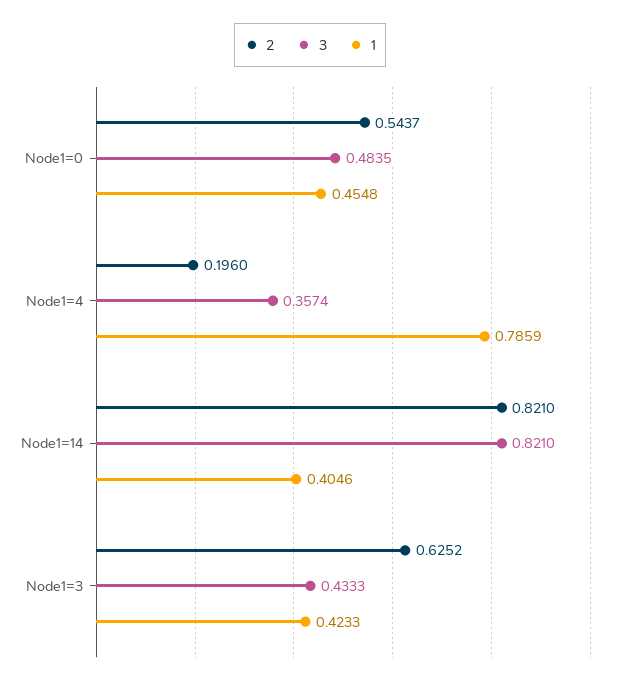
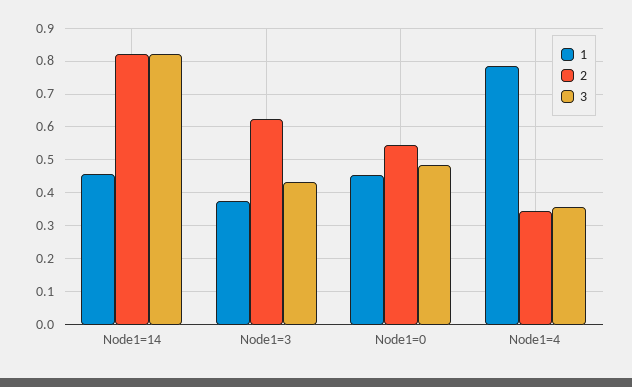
2, Node1=4: 0.196 -> 0.34
1, Node1=14: 0.4046 -> 0.46
1, Node1=3: 0.4233 -> 0.38

